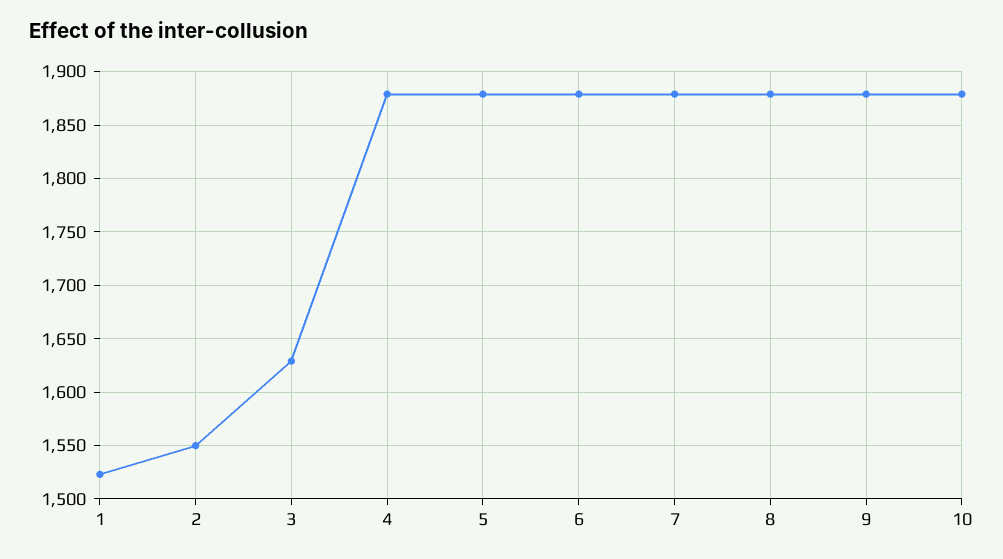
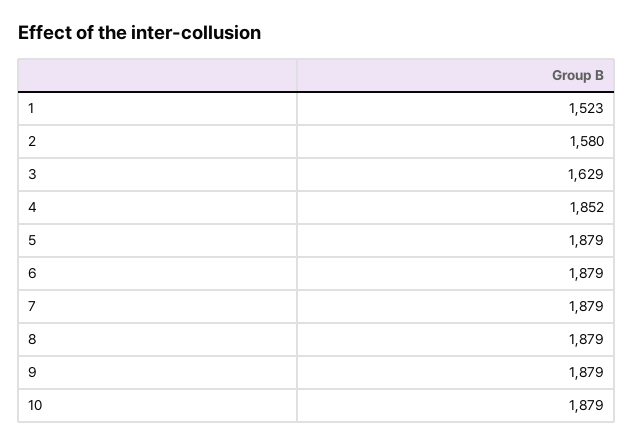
2: 1550 -> 1580
4: 1880 -> 1852

